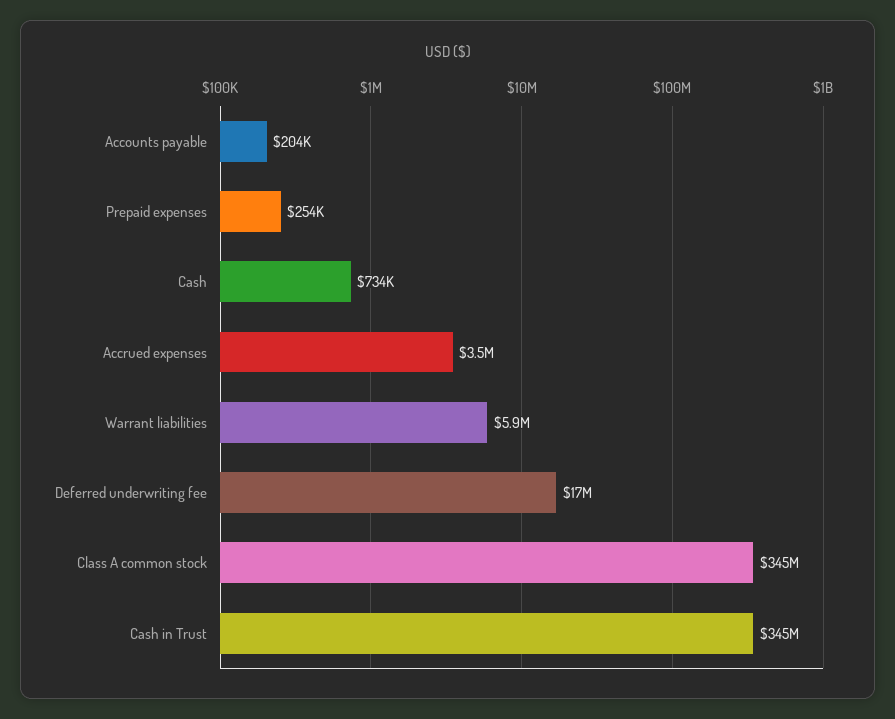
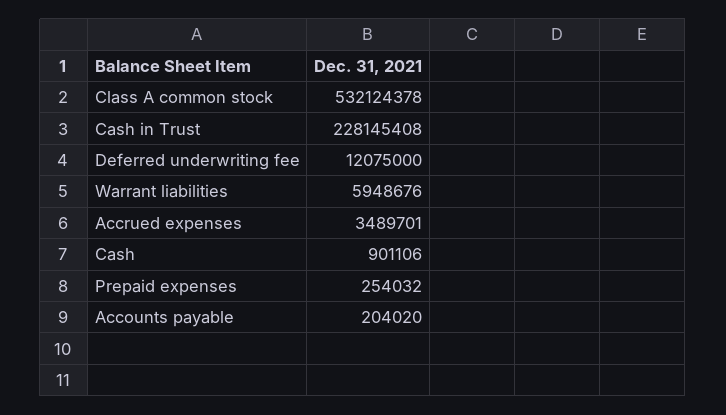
Cash: 734000 -> 901106
Deferred underwriting fee: 17000000 -> 12075000
Class A common stock: 345000000 -> 532124378
Cash in Trust: 345000000 -> 228145408

